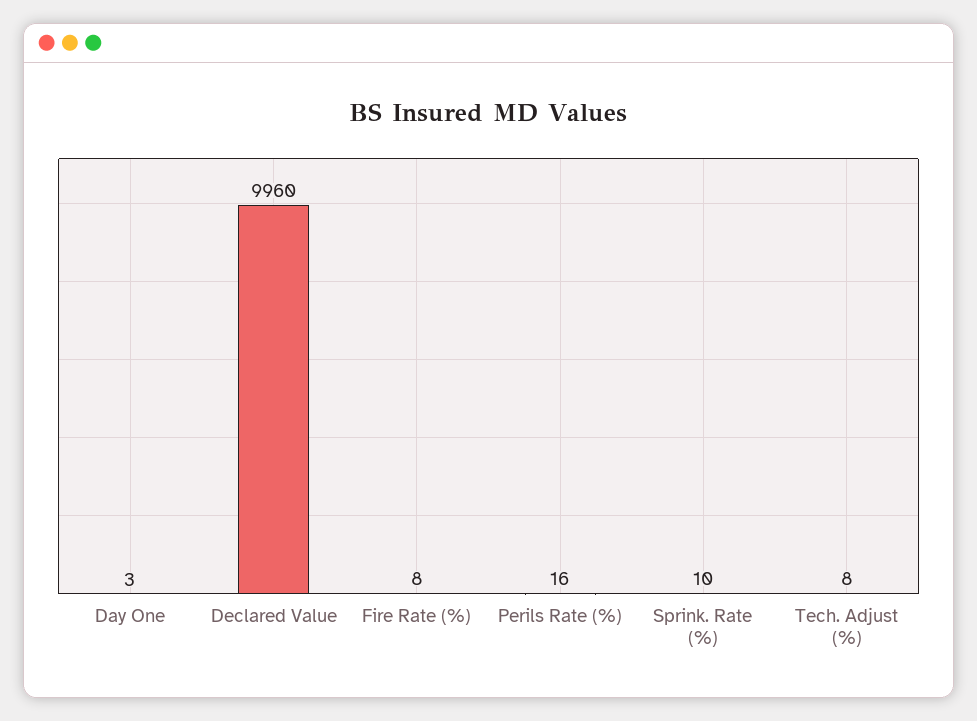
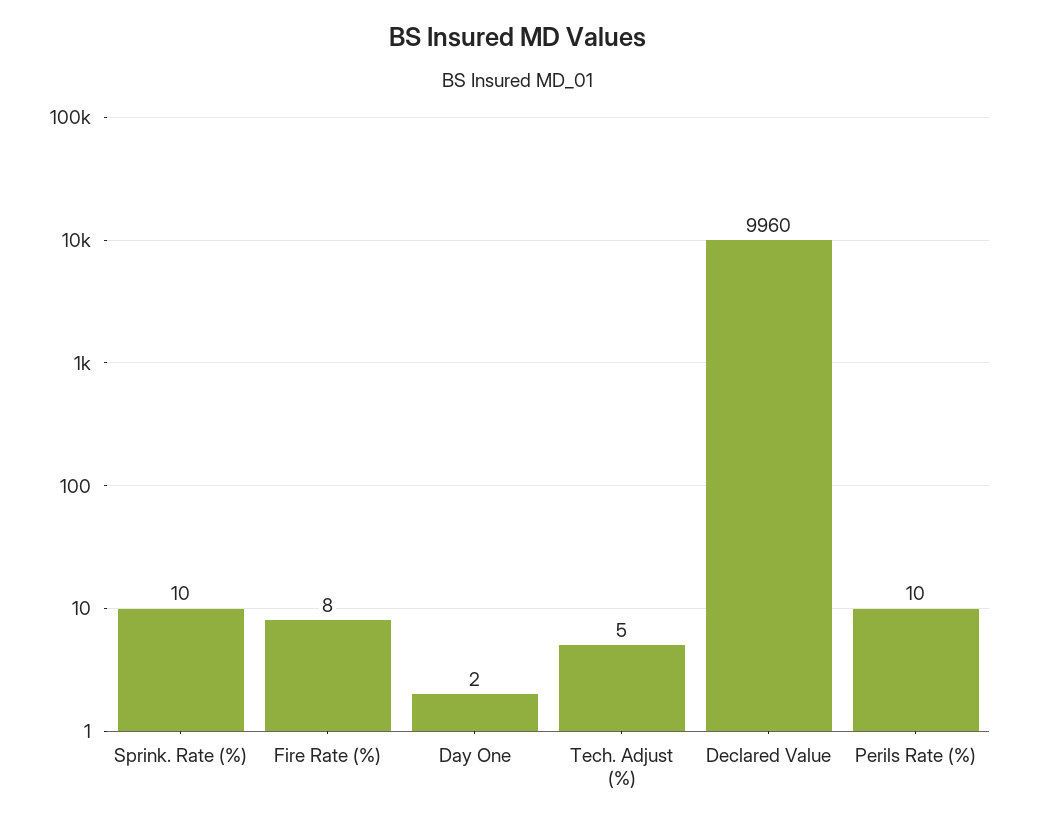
Day One: 3 -> 2
Perils Rate (%): 16 -> 10
Tech. Adjust (%): 8 -> 5

